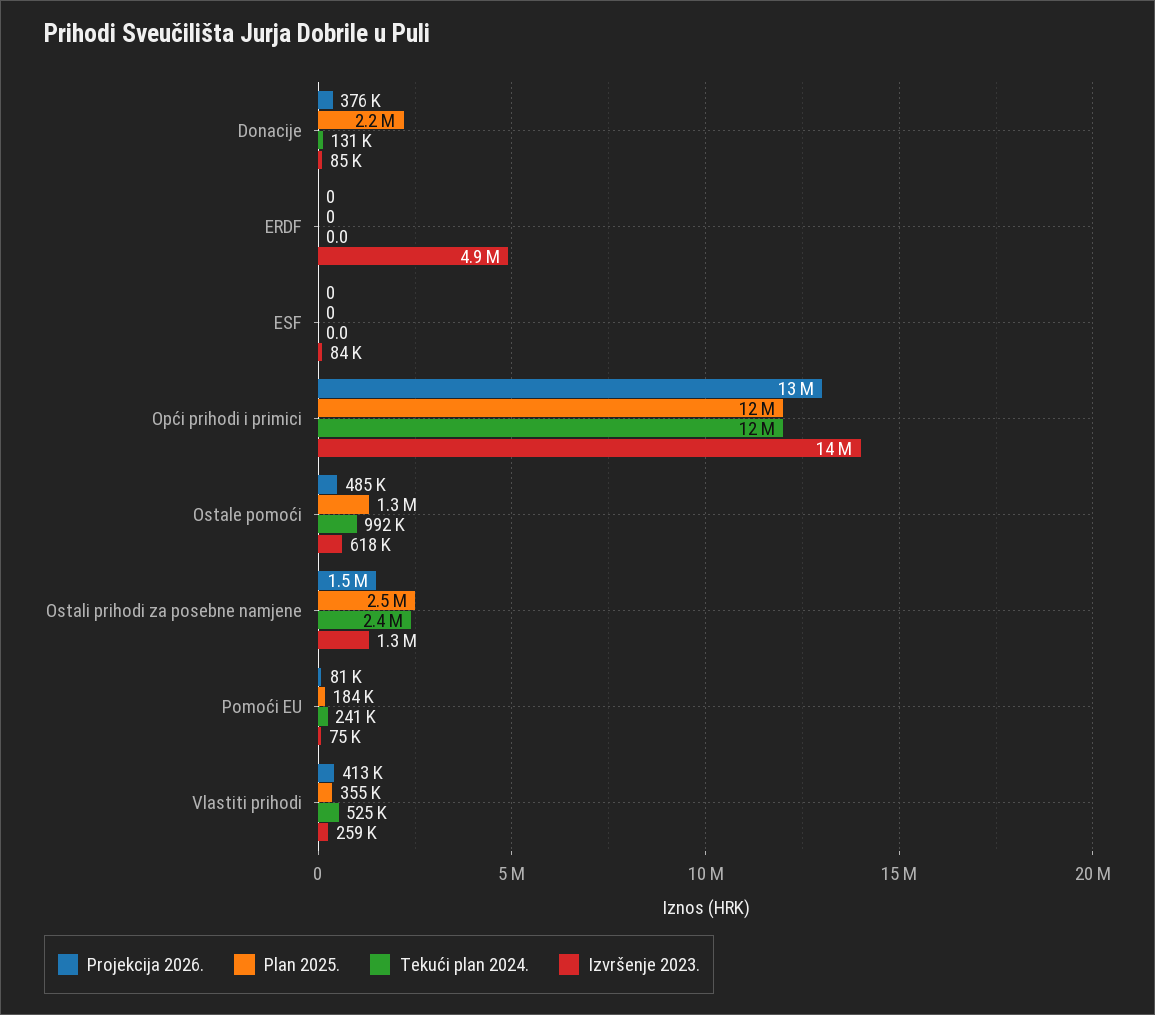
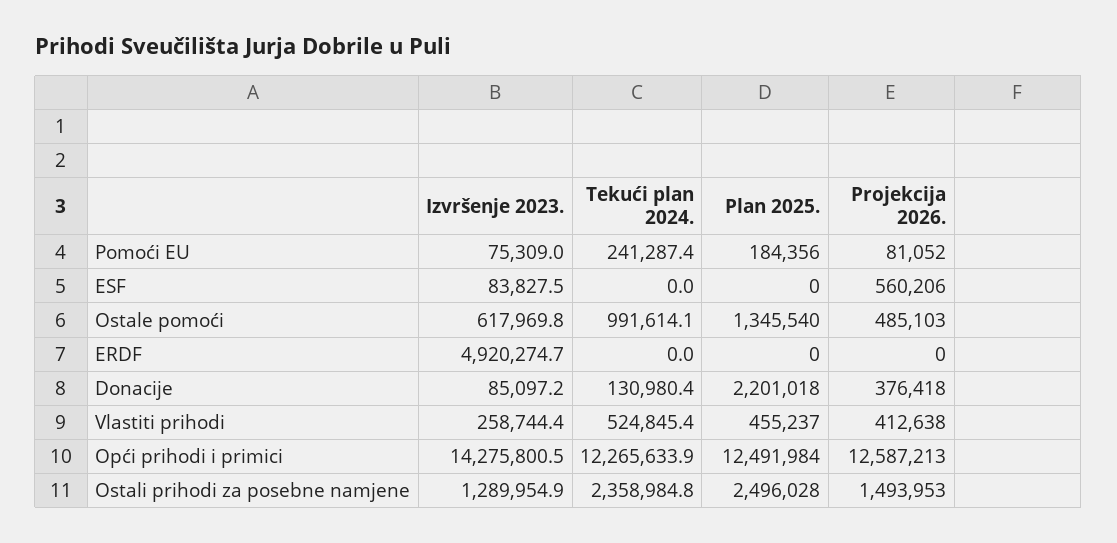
Projekcija 2026., ESF: 0 -> 560206
Plan 2025., Vlastiti prihodi: 355000 -> 455237

